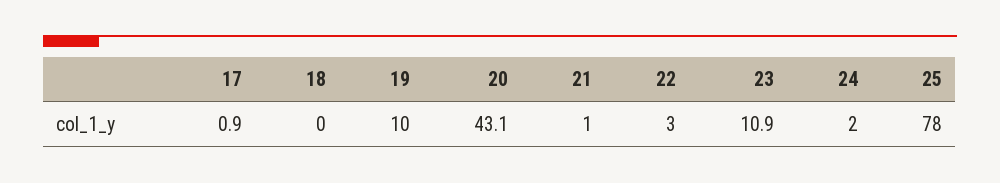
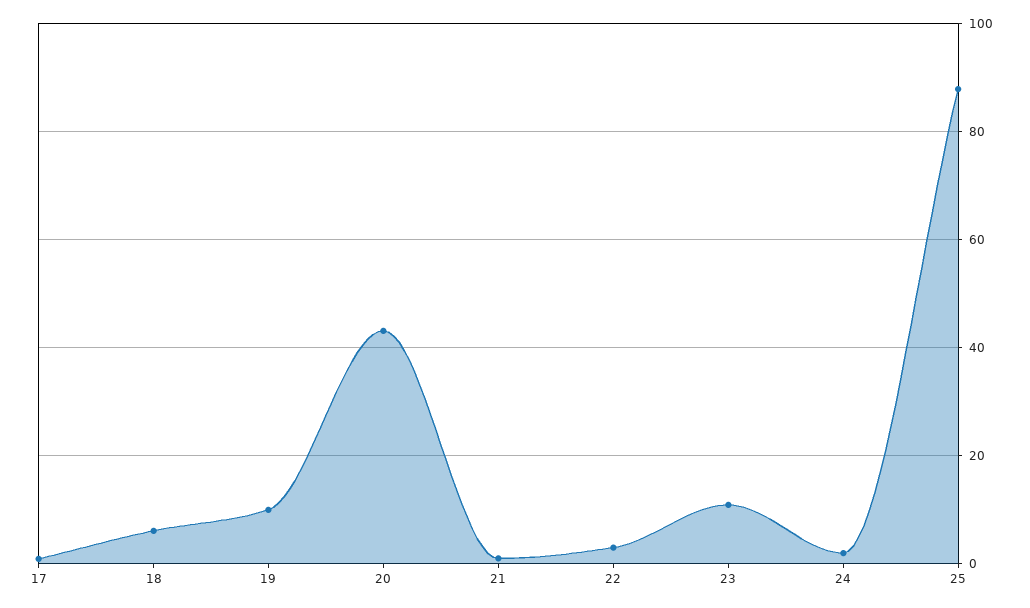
18: 0 -> 6
25: 78 -> 88

